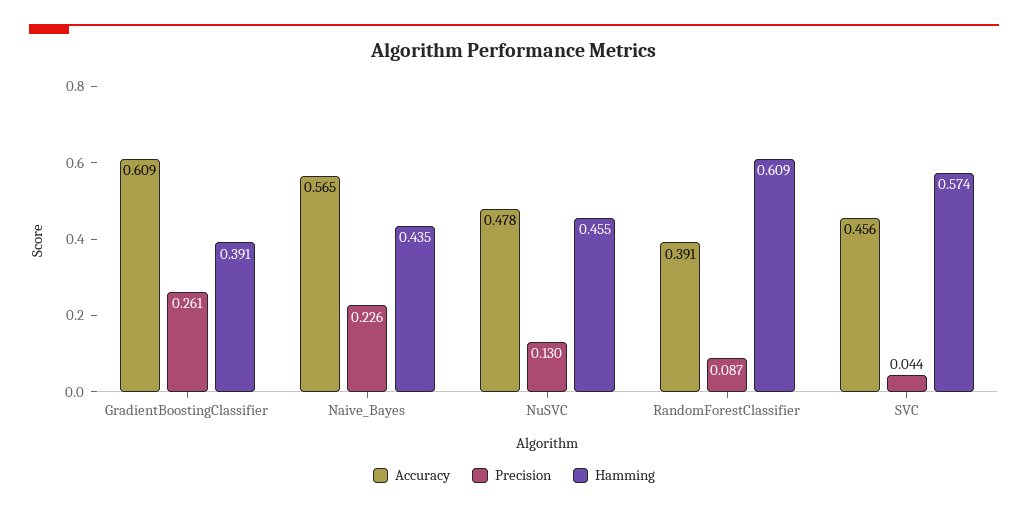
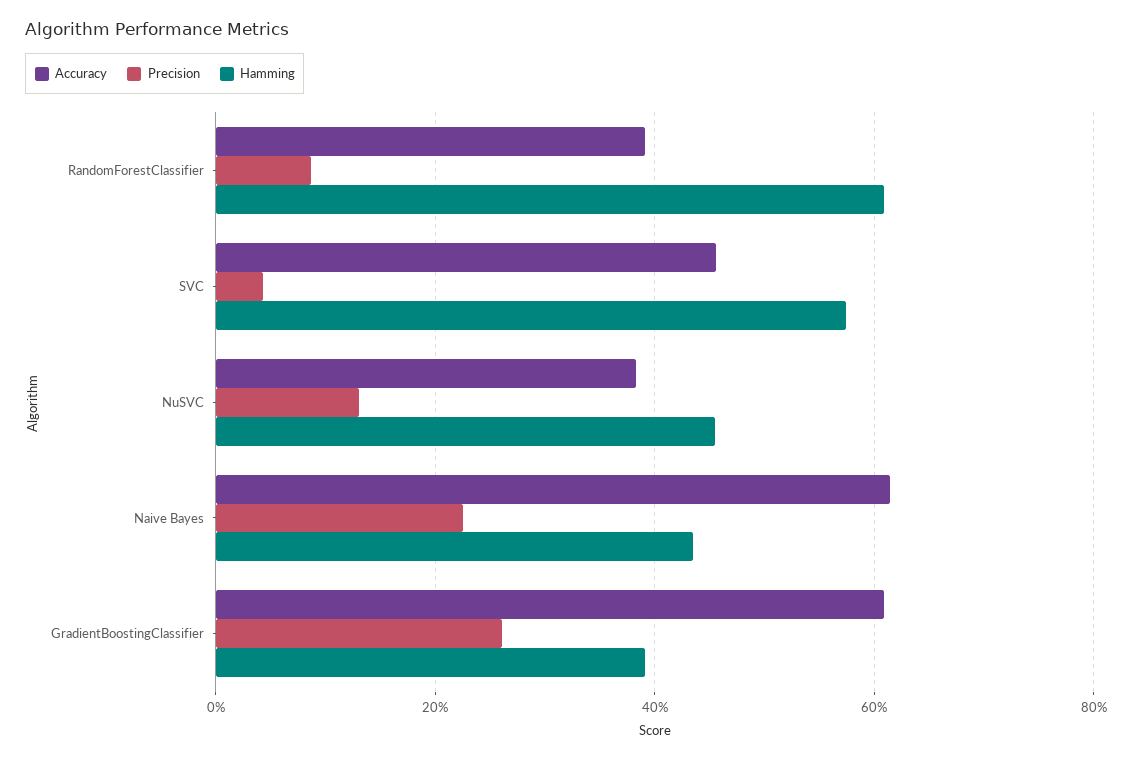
Accuracy, Naive_Bayes: 0.565 -> 0.62
Accuracy, NuSVC: 0.478 -> 0.38

